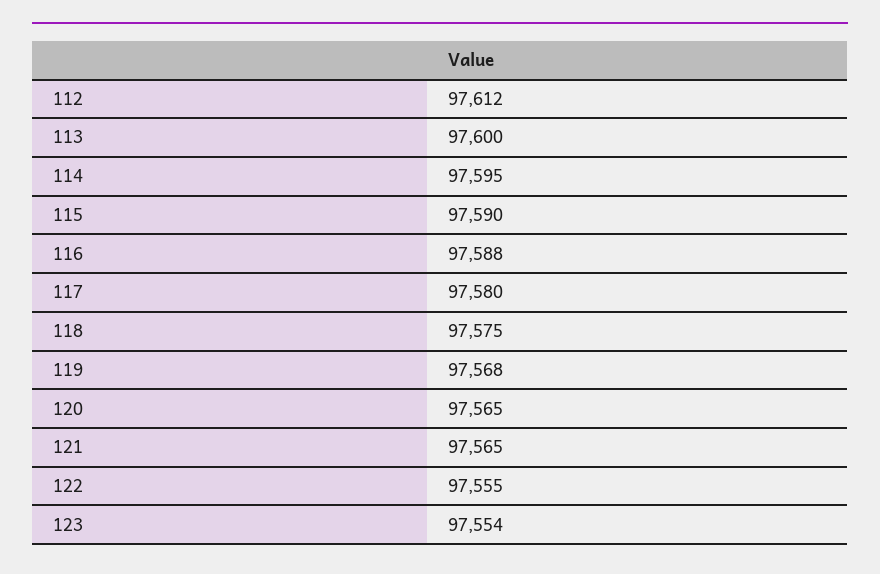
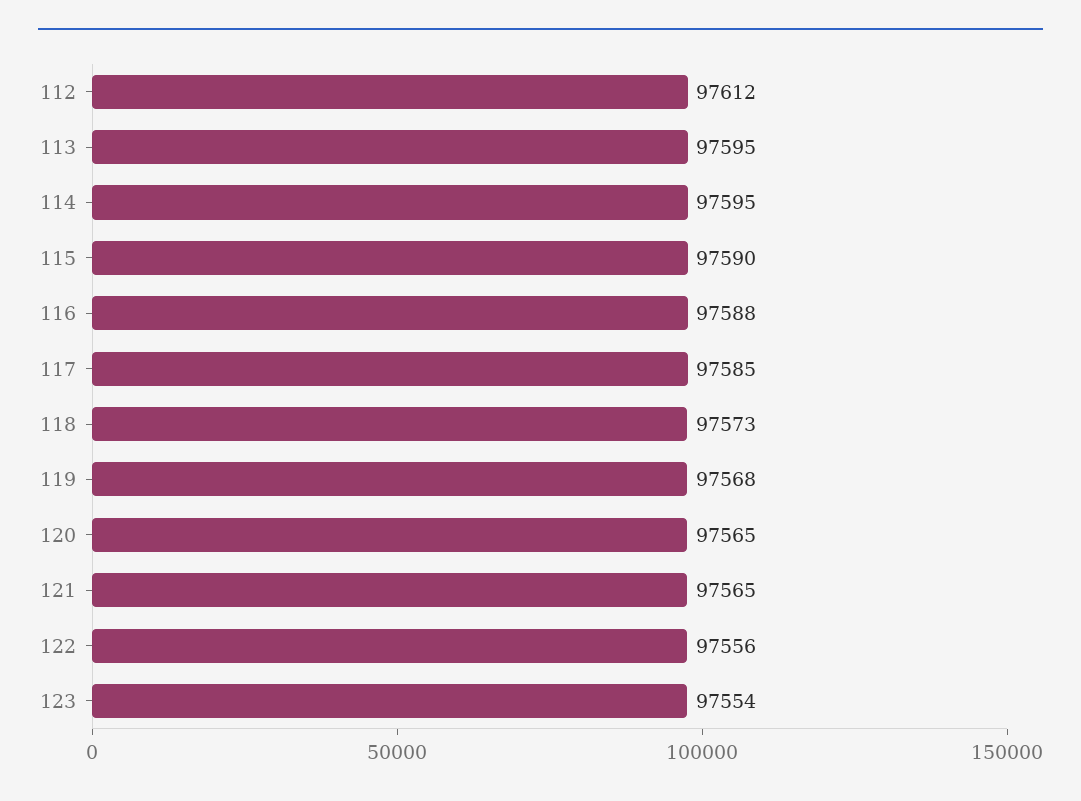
113: 97600 -> 97595
117: 97580 -> 97585
118: 97575 -> 97573
122: 97555 -> 97556

